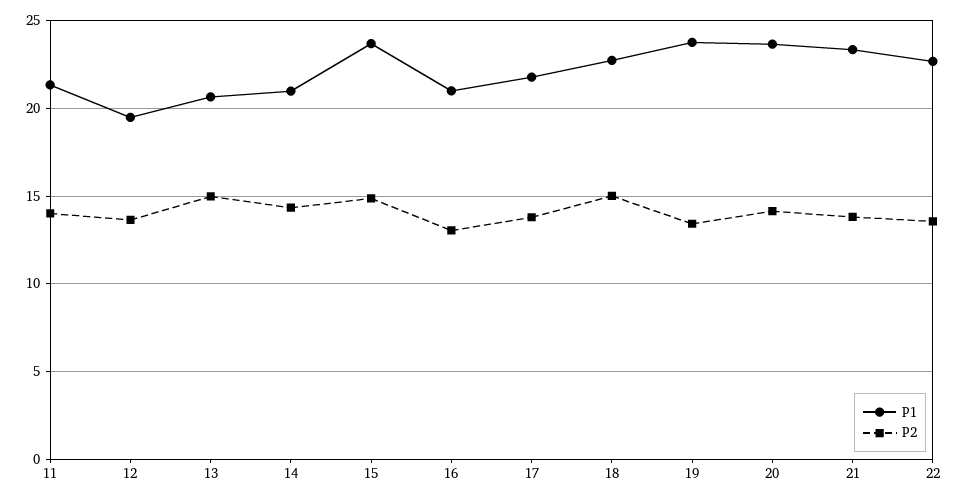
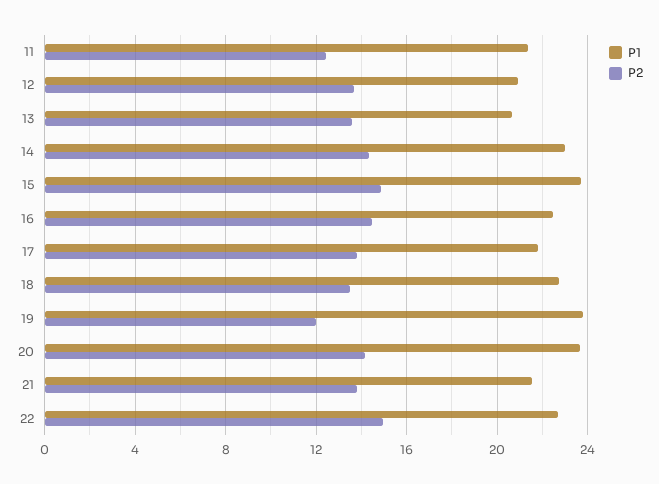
P2, 11: 14 -> 12.5
P1, 12: 19.5 -> 21
P2, 13: 15 -> 13.5
P1, 14: 21 -> 23
P1, 16: 21 -> 22.5
P2, 16: 13 -> 14.5
P2, 18: 15 -> 13.5
P2, 19: 13.5 -> 12
P1, 21: 23.5 -> 21.5
P2, 22: 13.5 -> 15

